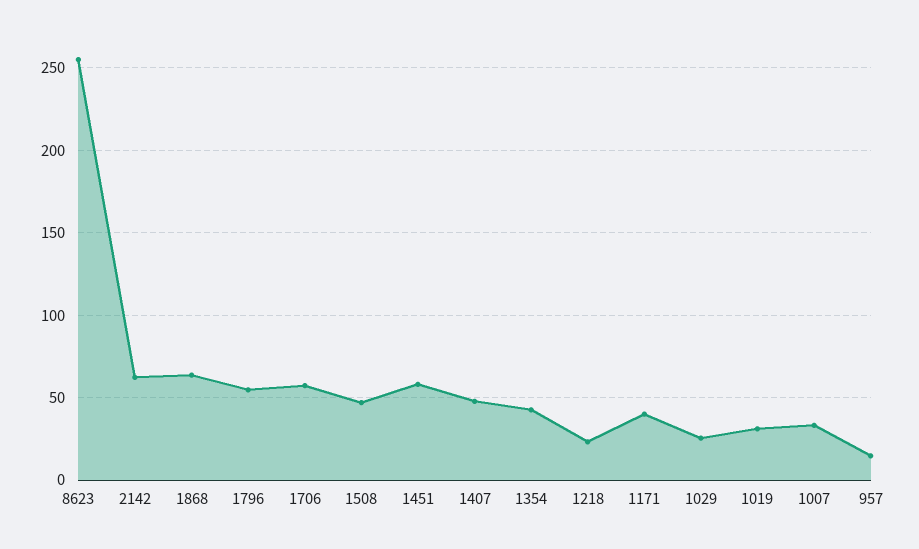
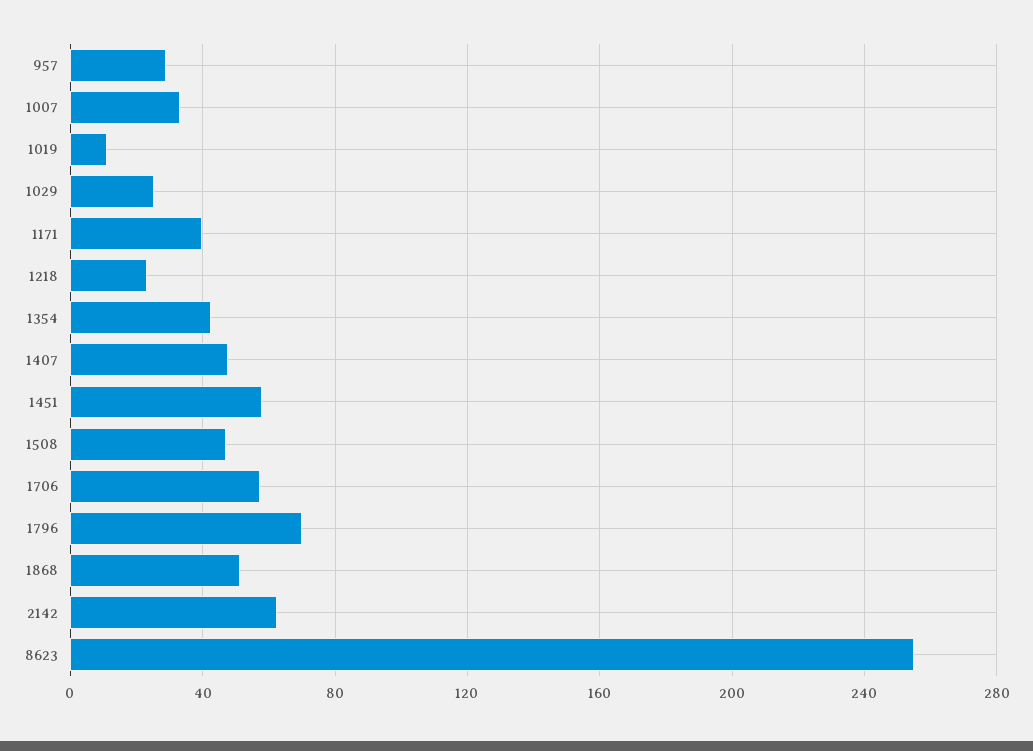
1868: 65 -> 50
1796: 55 -> 70
1019: 30 -> 10
957: 15 -> 30

